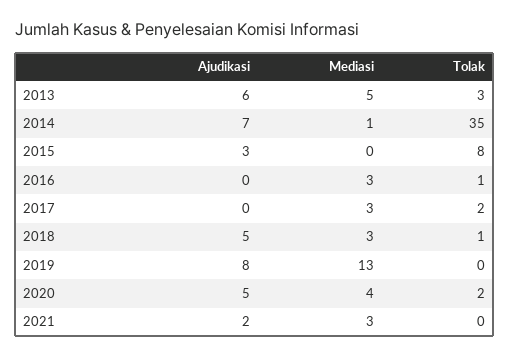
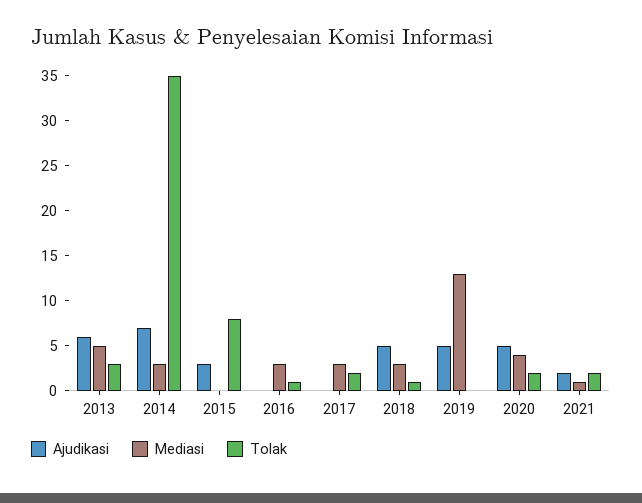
Mediasi, 2014: 1 -> 3
Ajudikasi, 2019: 8 -> 5
Mediasi, 2021: 3 -> 1
Tolak, 2021: 0 -> 2

